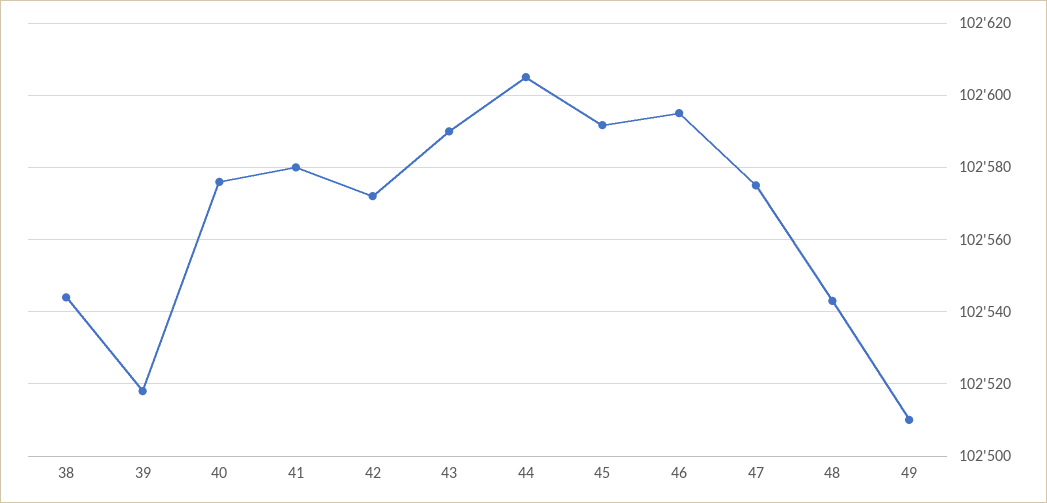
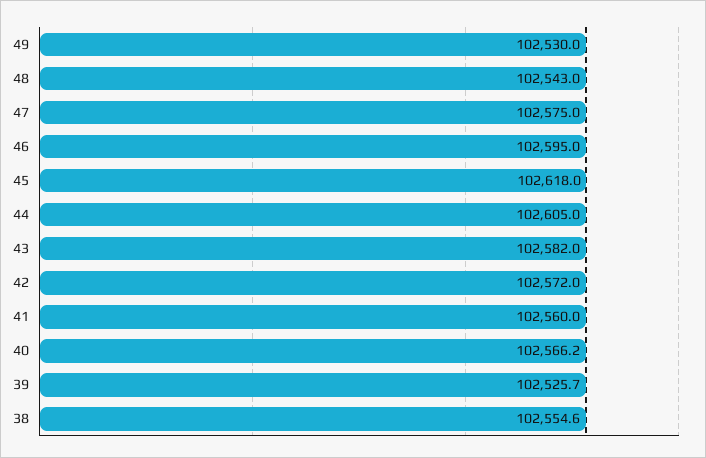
38: 102544 -> 102554.6
39: 102518 -> 102525.7
40: 102576 -> 102566.2
41: 102580 -> 102560
43: 102590 -> 102582
45: 102592 -> 102618
49: 102510 -> 102530

